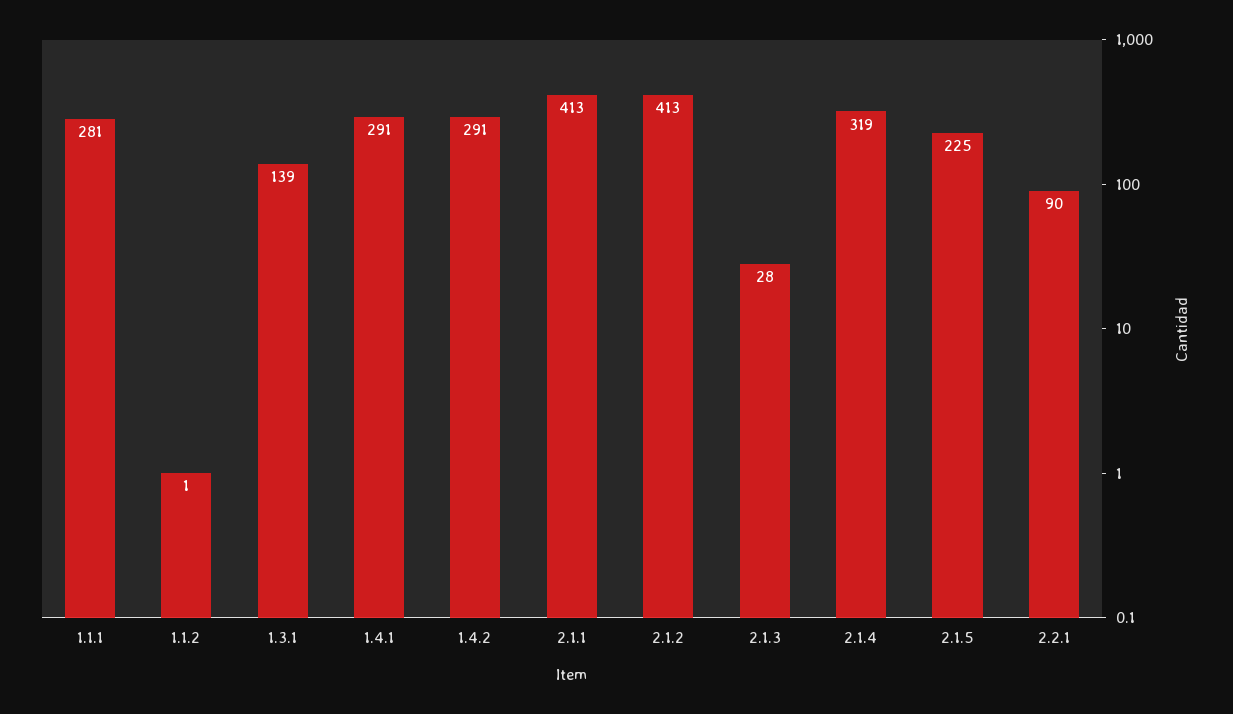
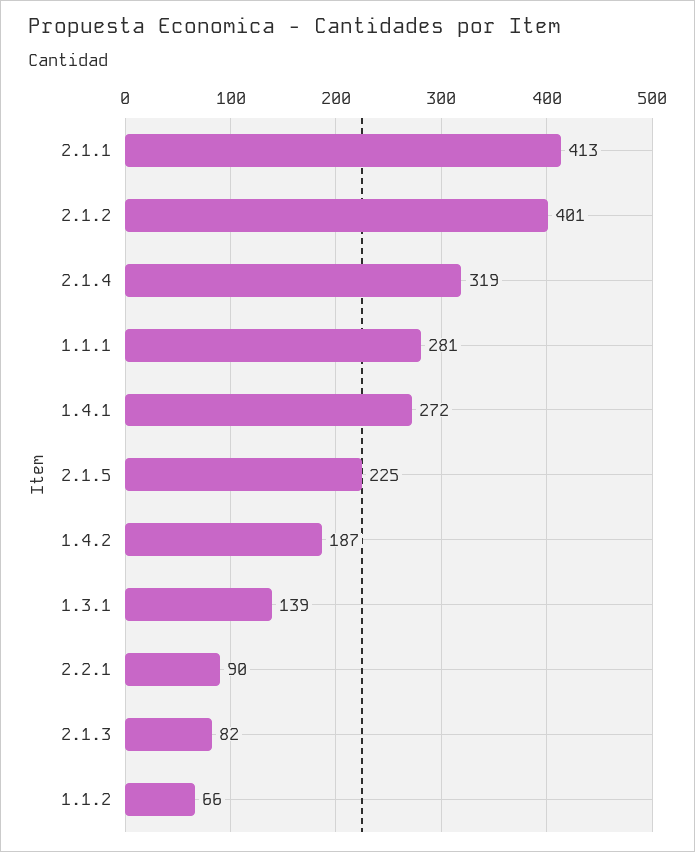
1.1.2: 1 -> 66
1.4.1: 291 -> 272
1.4.2: 291 -> 187
2.1.2: 413 -> 401
2.1.3: 28 -> 82

